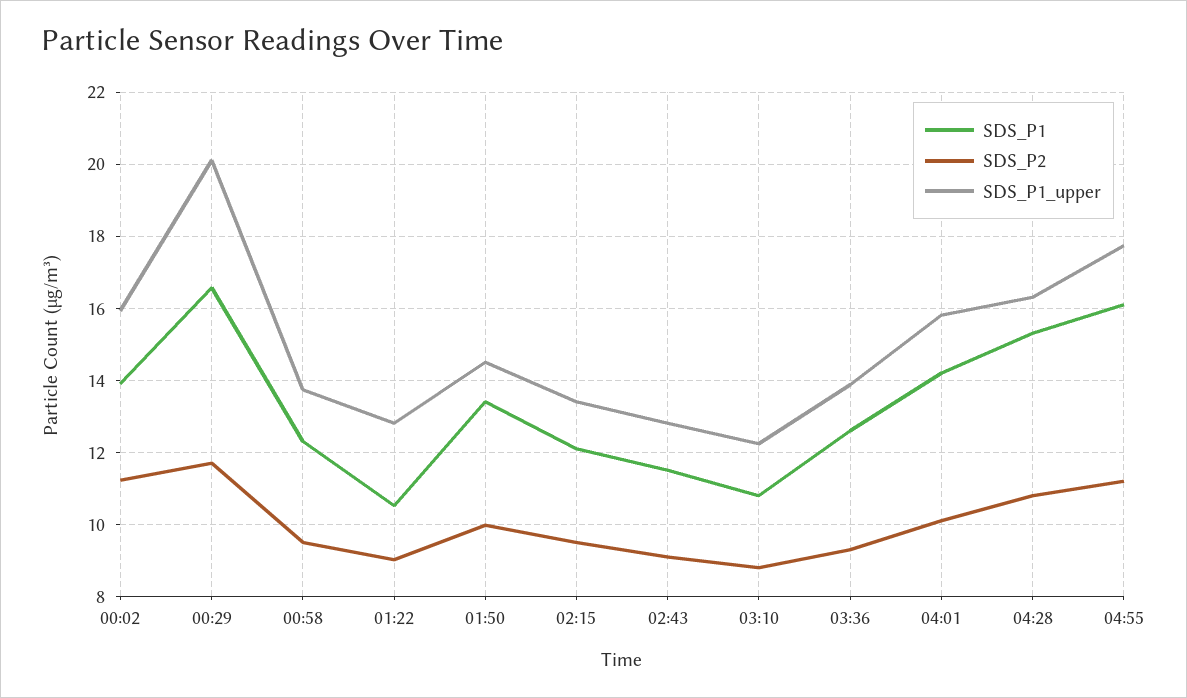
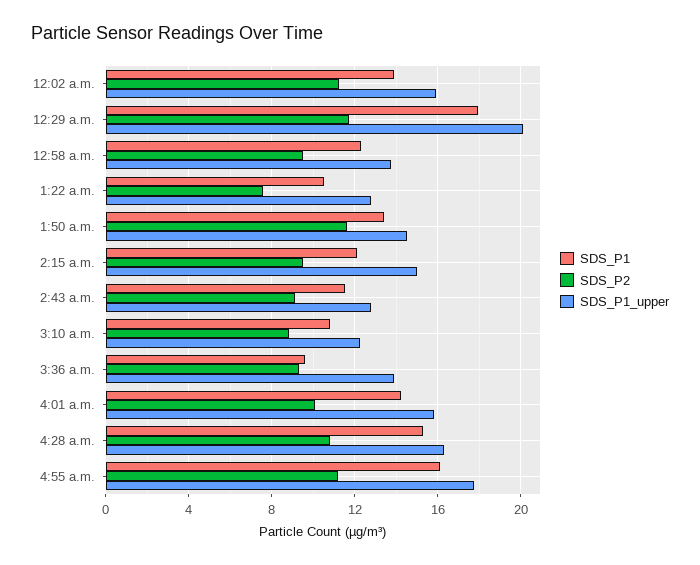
SDS_P1, 00:29: 16.6 -> 18
SDS_P2, 01:22: 9 -> 7.5
SDS_P2, 01:50: 10 -> 11.5
SDS_P1_upper, 02:15: 13.4 -> 15
SDS_P1, 03:36: 12.6 -> 9.5

